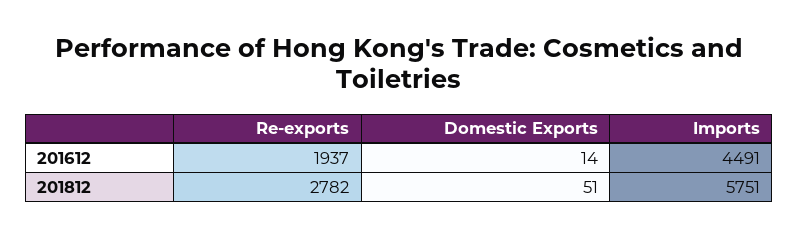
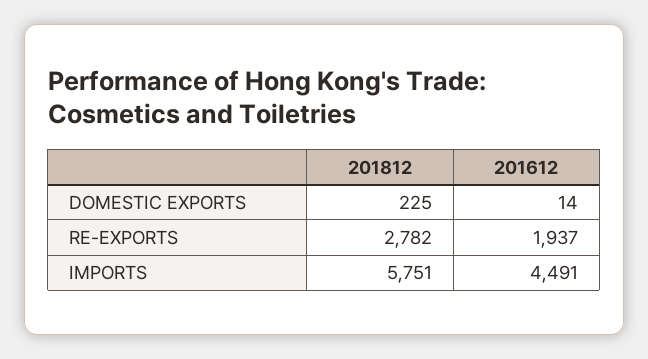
Domestic Exports, 201812: 51 -> 225

